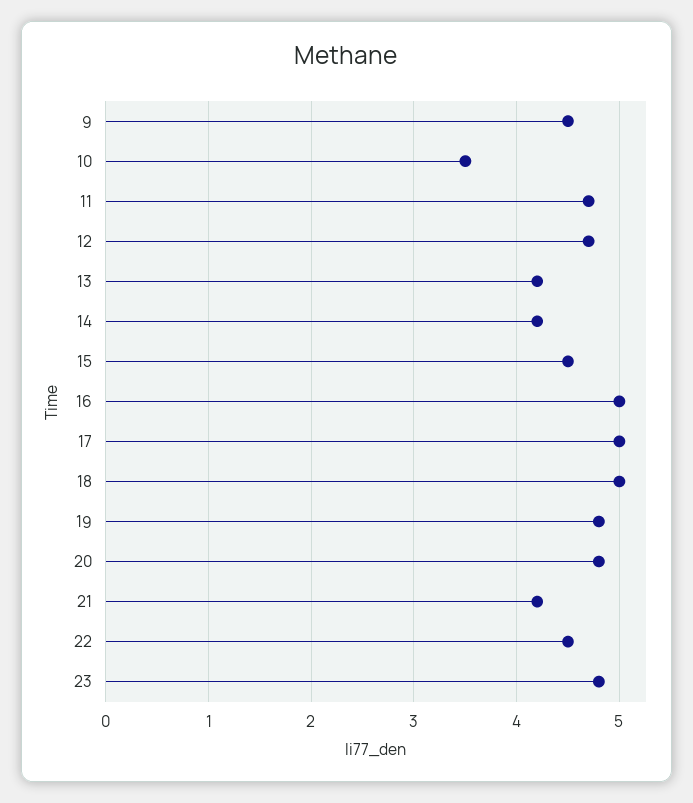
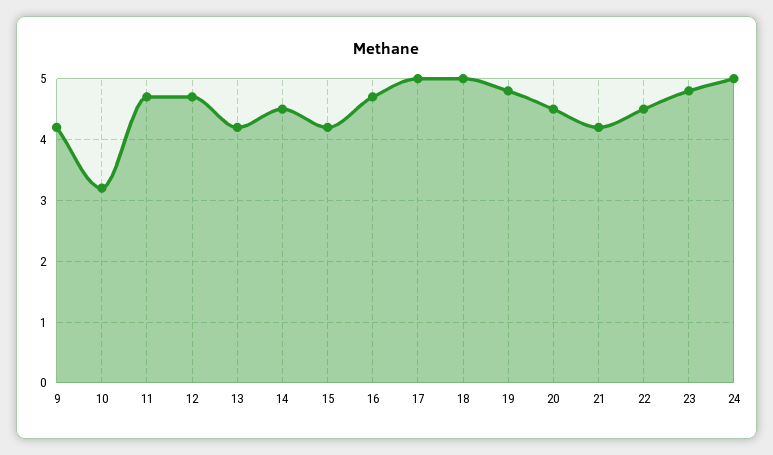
9: 4.5 -> 4.2
10: 3.5 -> 3.2
14: 4.2 -> 4.5
15: 4.5 -> 4.2
16: 5 -> 4.7
20: 4.8 -> 4.5
24: none -> 5

